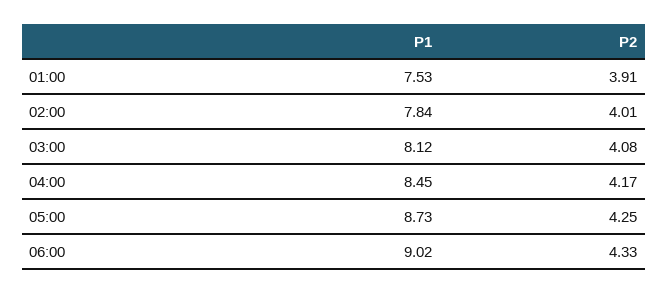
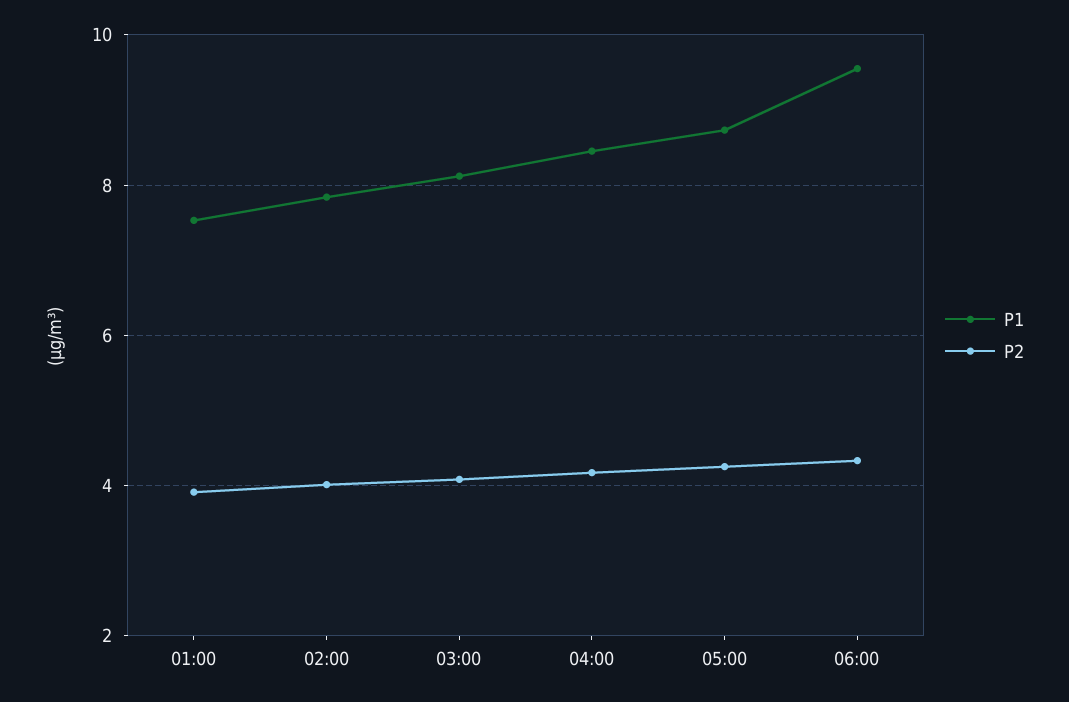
P1, 06:00: 9.02 -> 9.6

